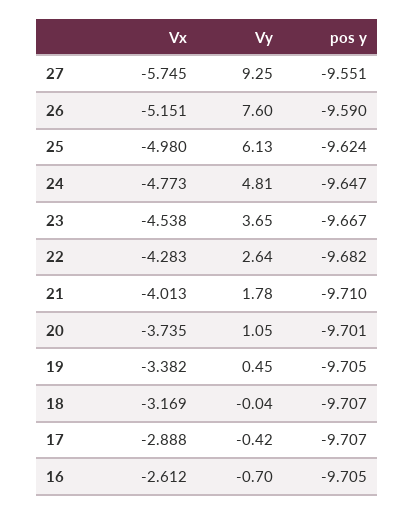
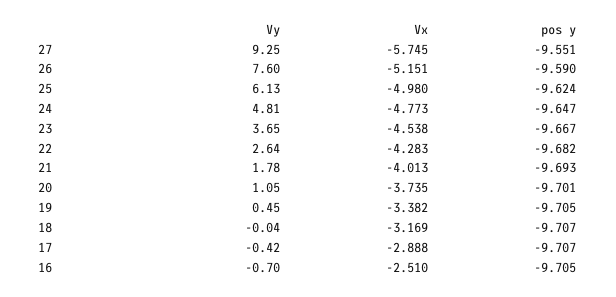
pos y, 21: -9.71 -> -9.693
Vx, 16: -2.612 -> -2.51

